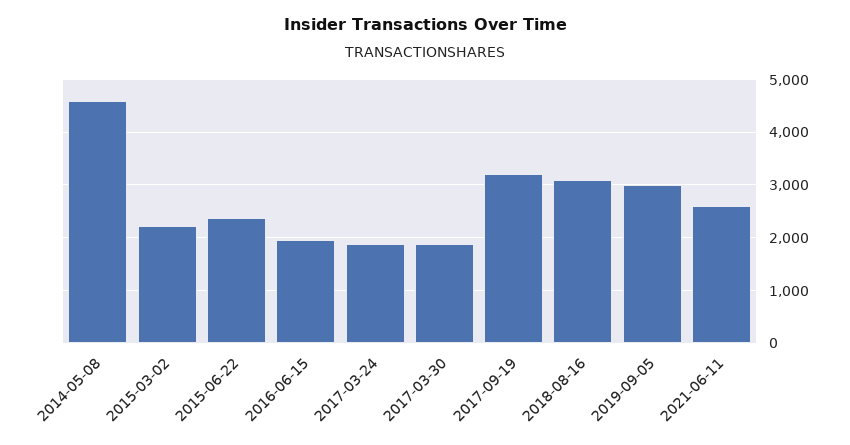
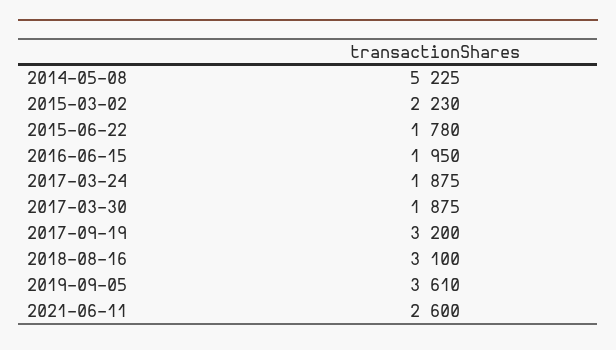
2014-05-08: 4600 -> 5225
2015-06-22: 2400 -> 1780
2019-09-05: 3000 -> 3610

